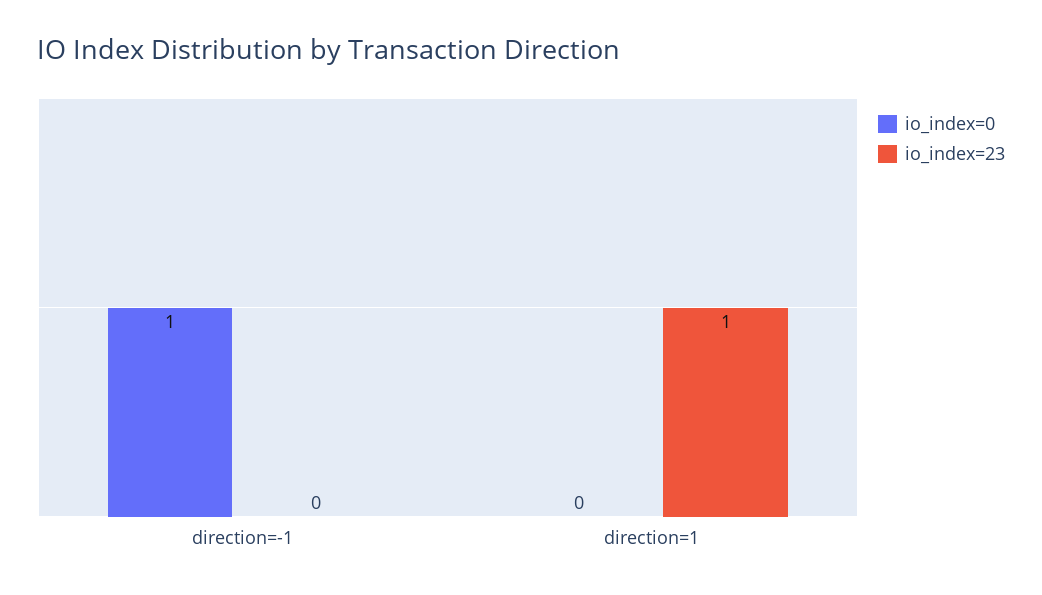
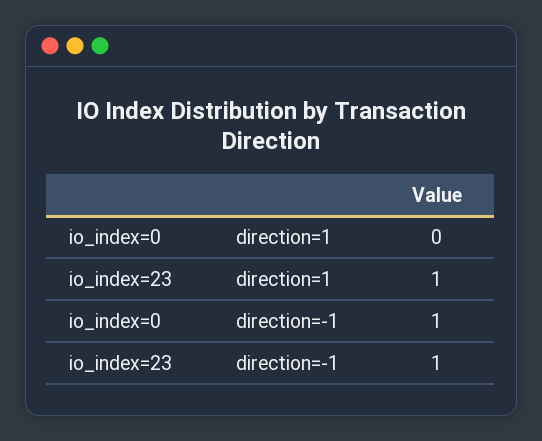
io_index=23, direction=-1: 0 -> 1

